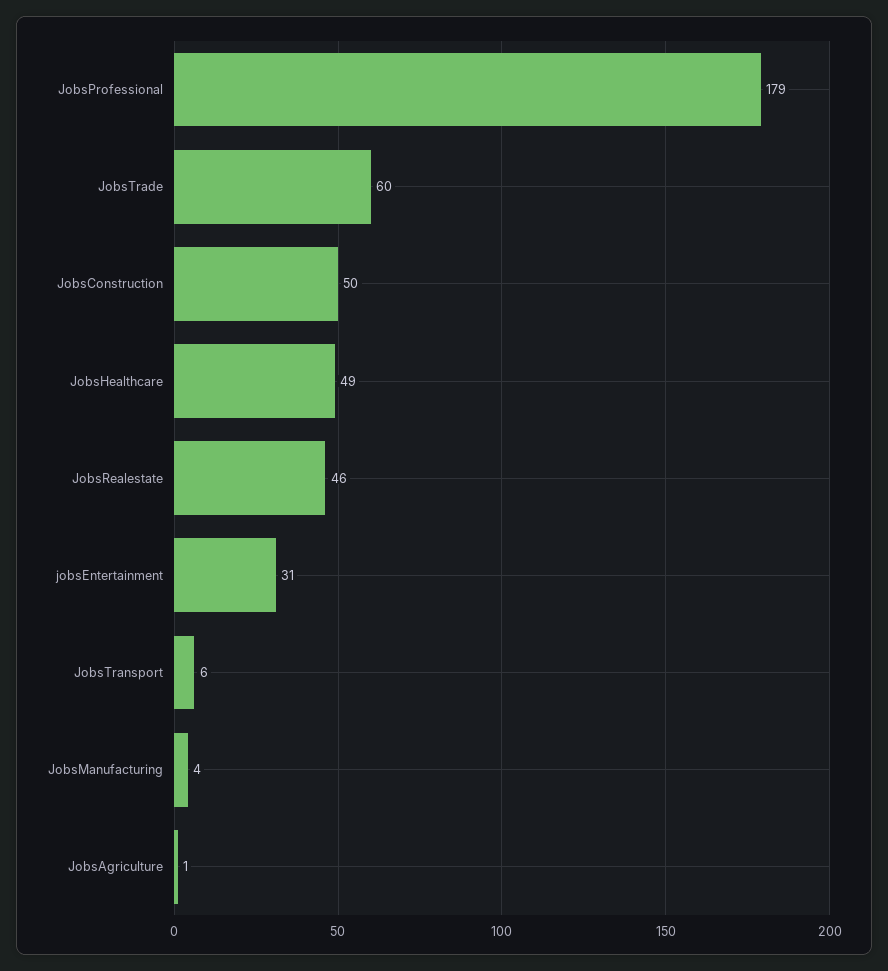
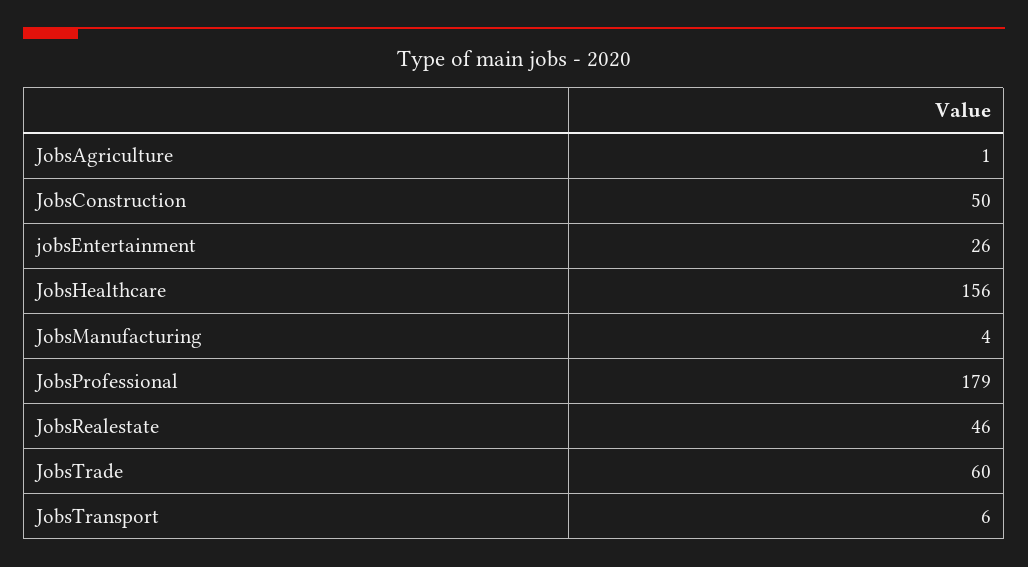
JobsHealthcare: 49 -> 156
jobsEntertainment: 31 -> 26

